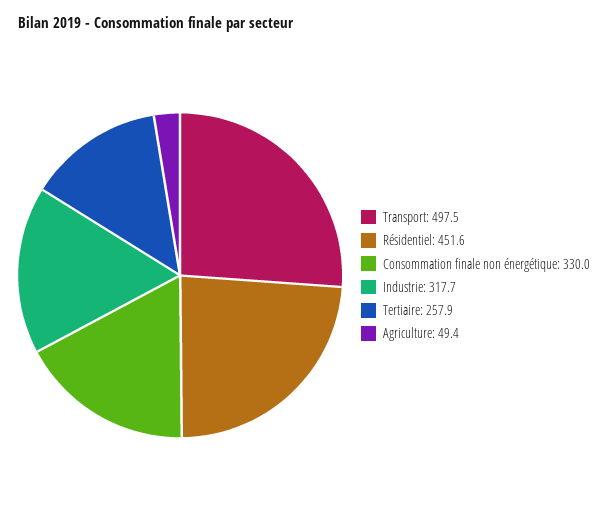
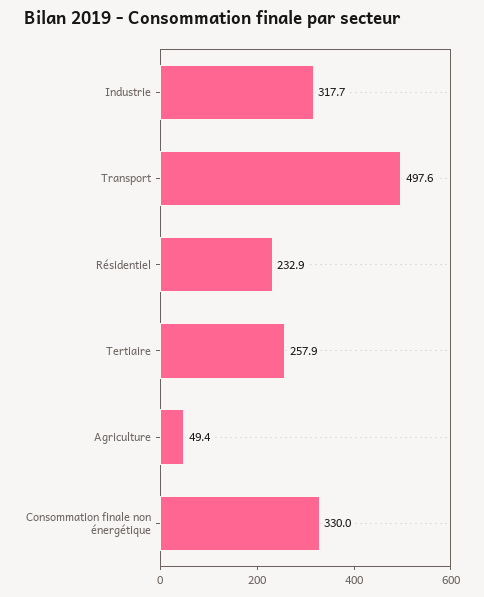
Transport: 497.5 -> 497.6
Résidentiel: 451.6 -> 232.9

